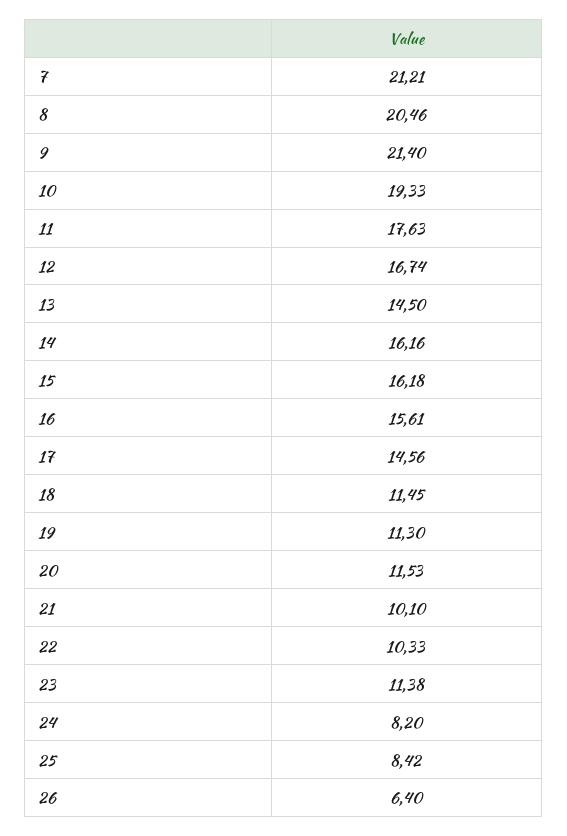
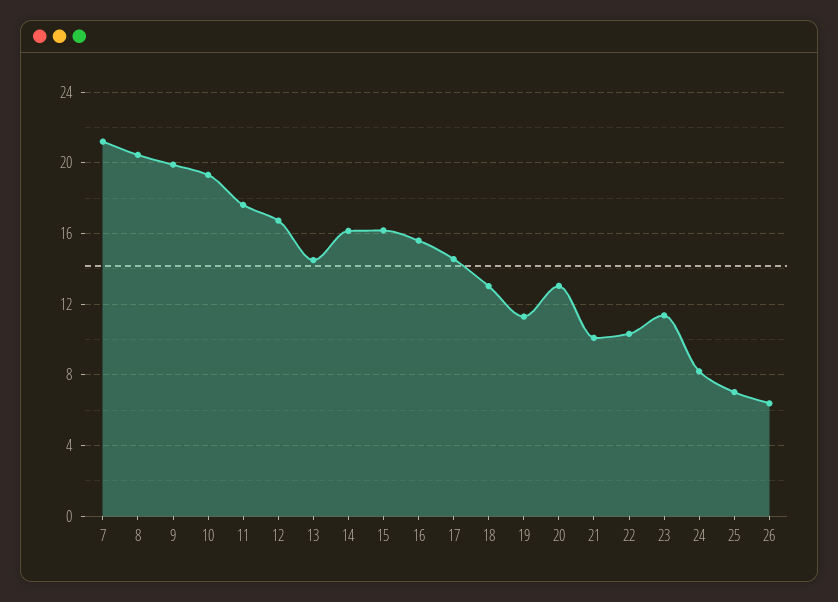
9: 21.4 -> 20
18: 11.45 -> 13
20: 11.53 -> 13
25: 8.42 -> 7

